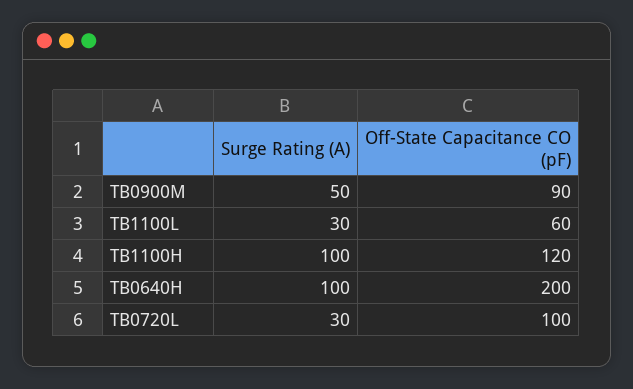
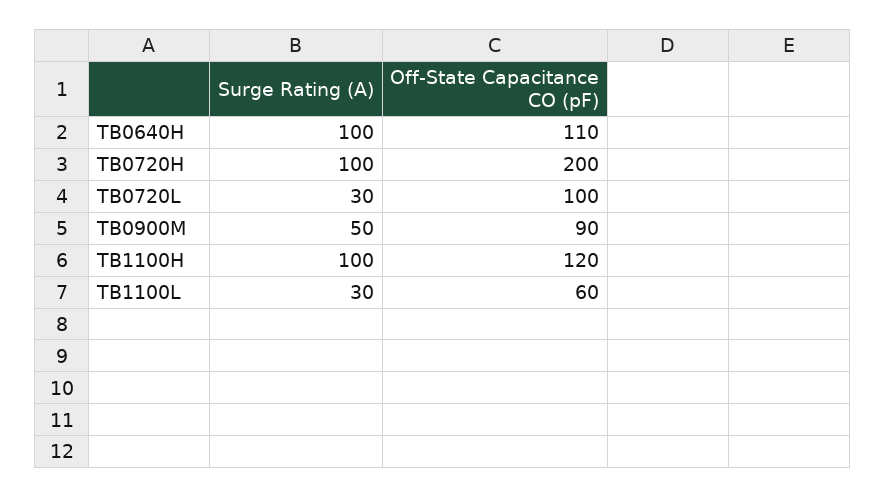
Off-State Capacitance CO (pF), TB0640H: 200 -> 110
Surge Rating (A), TB0720H: none -> 100
Off-State Capacitance CO (pF), TB0720H: none -> 200

